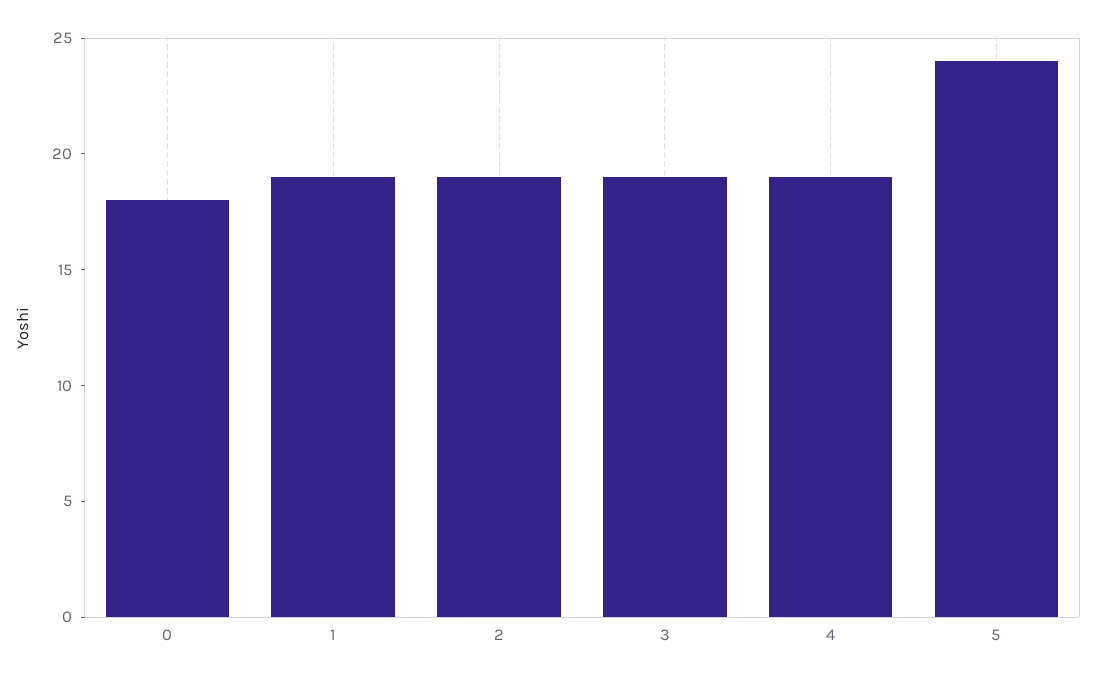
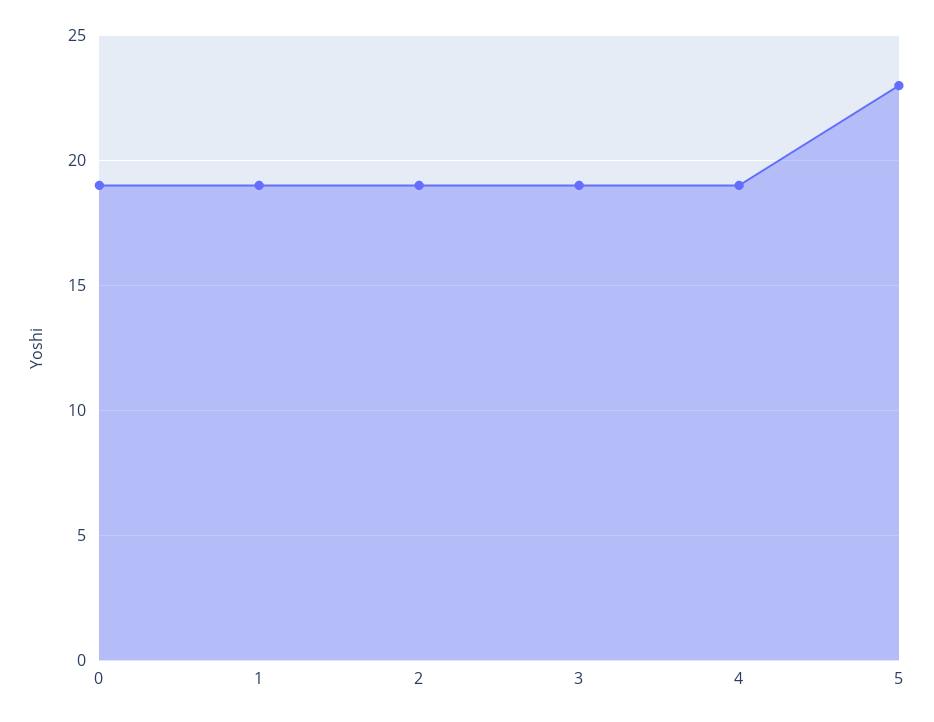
0: 18 -> 19
5: 24 -> 23

